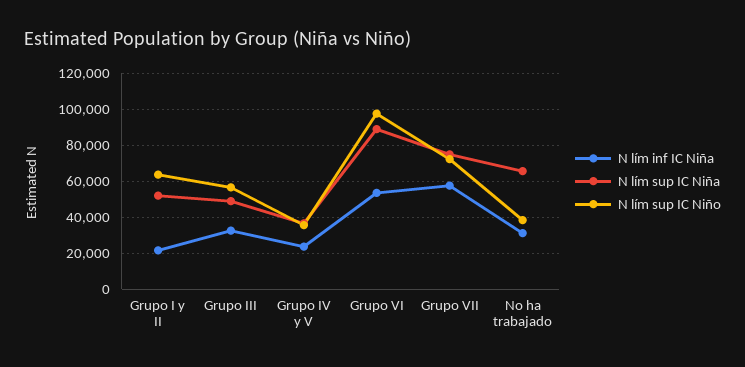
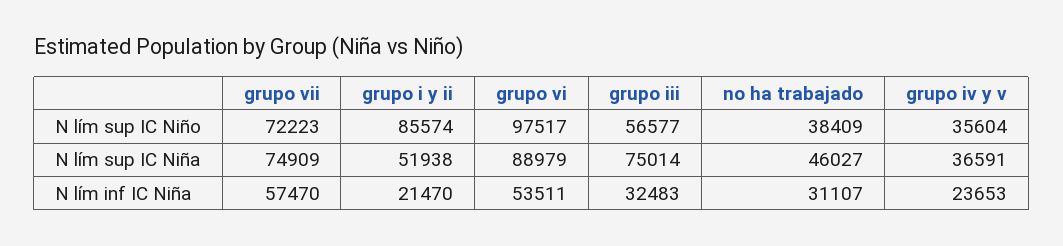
N lím sup IC Niño, Grupo I y II: 65000 -> 85574
N lím sup IC Niña, Grupo III: 50000 -> 75014
N lím sup IC Niña, No ha trabajado: 65000 -> 46027

